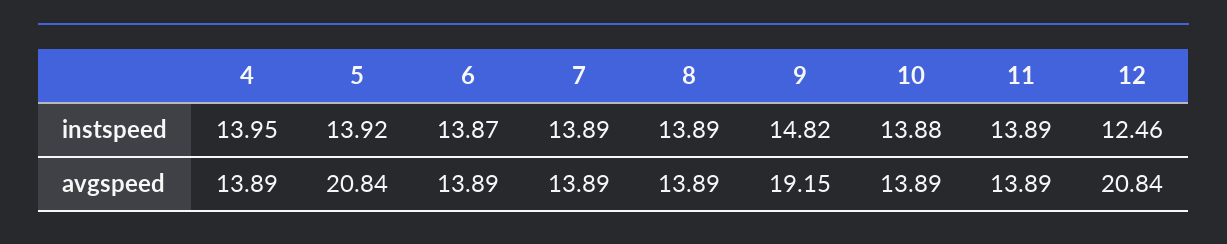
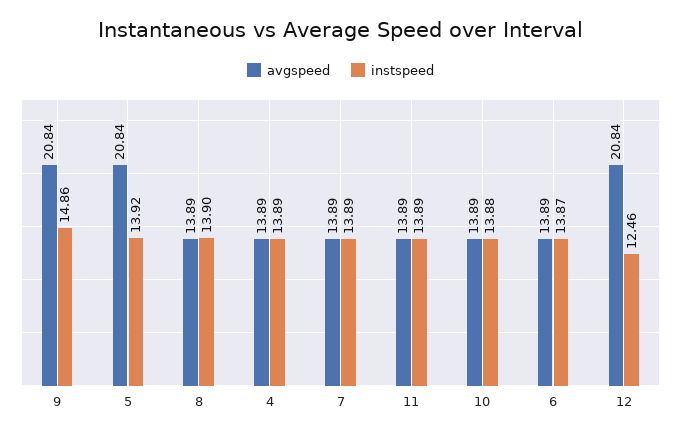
instspeed, 4: 13.95 -> 13.89
instspeed, 8: 13.89 -> 13.9
instspeed, 9: 14.82 -> 14.86
avgspeed, 9: 19.15 -> 20.84

